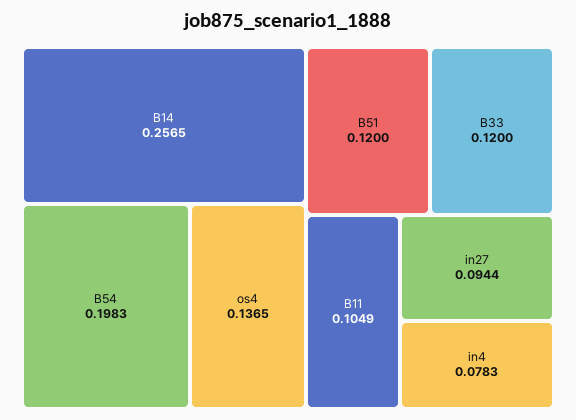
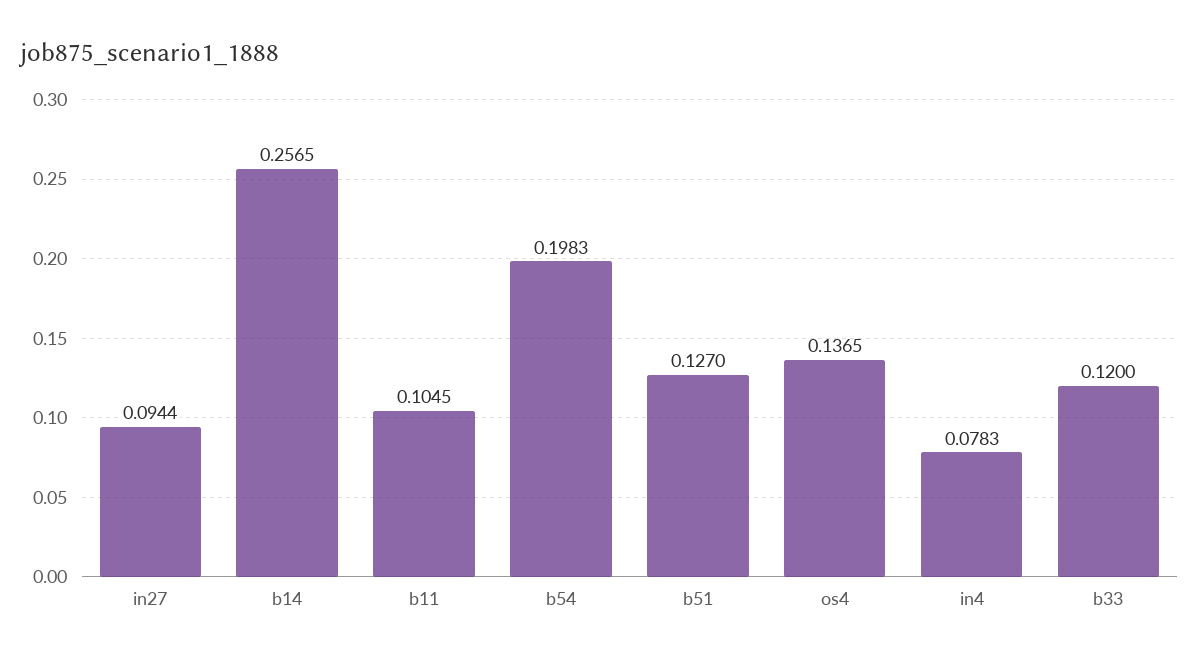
B51: 0.12 -> 0.127
B11: 0.1049 -> 0.1045

